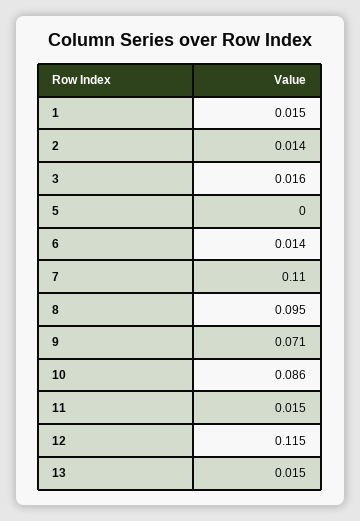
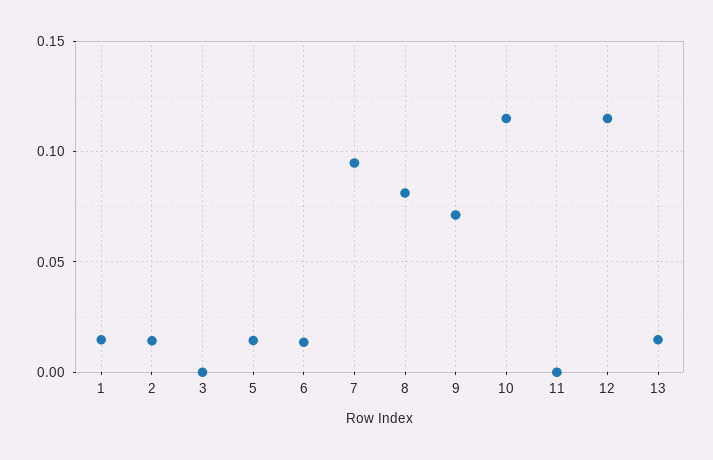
3: 0.016 -> 0
5: 0 -> 0.015
7: 0.11 -> 0.095
8: 0.095 -> 0.08
10: 0.086 -> 0.115
11: 0.015 -> 0

